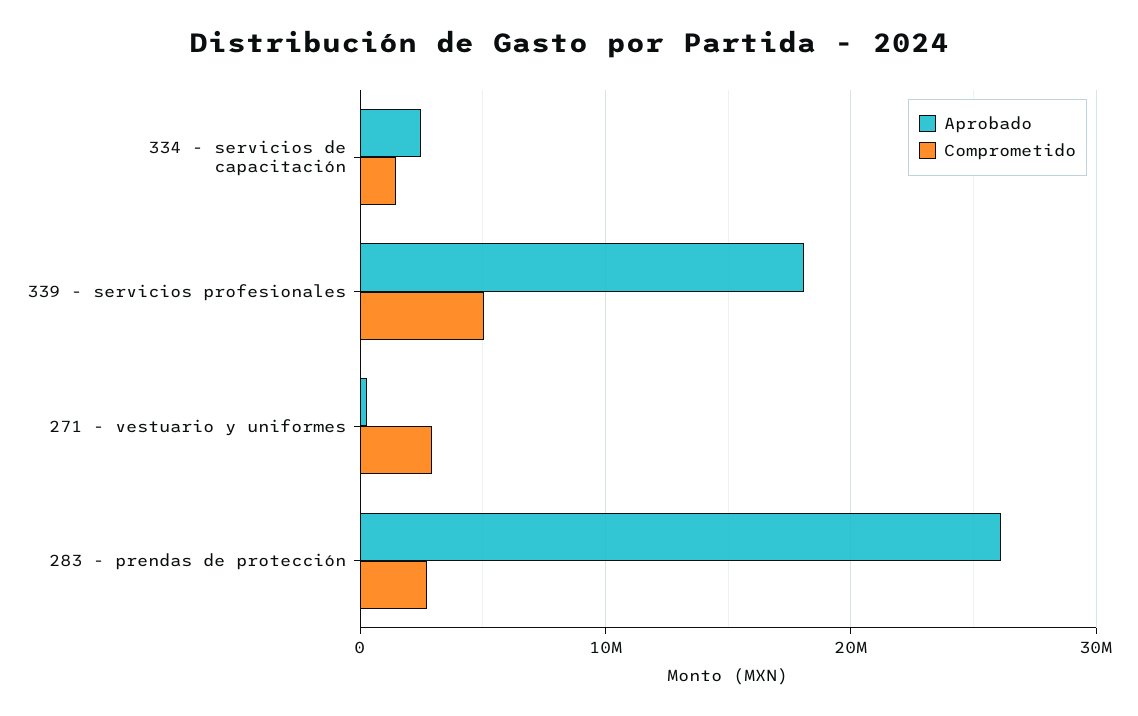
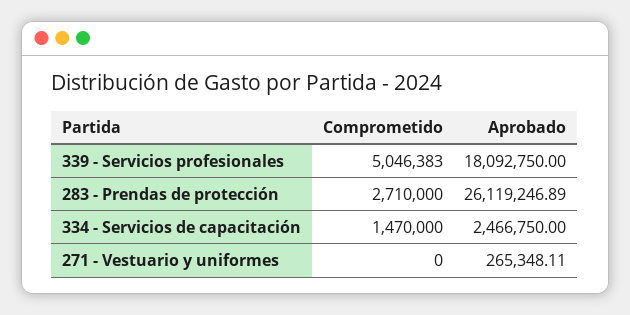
Comprometido, 271 - vestuario y uniformes: 3000000 -> 0

